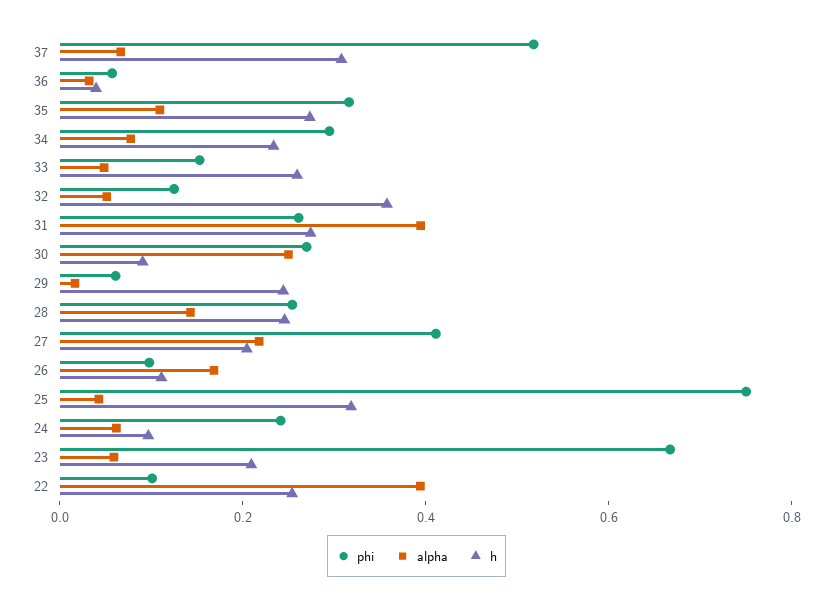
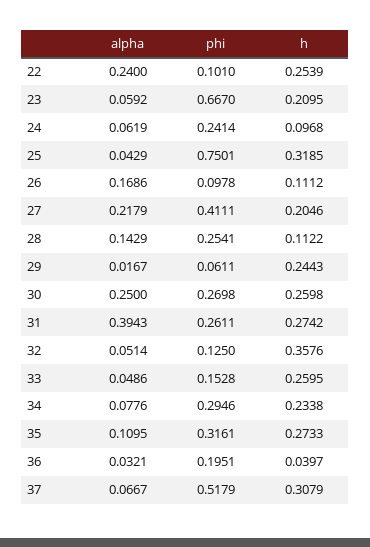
phi, 36: 0.05 -> 0.1951
h, 30: 0.1 -> 0.2598
h, 28: 0.25 -> 0.1122
alpha, 22: 0.4 -> 0.24

